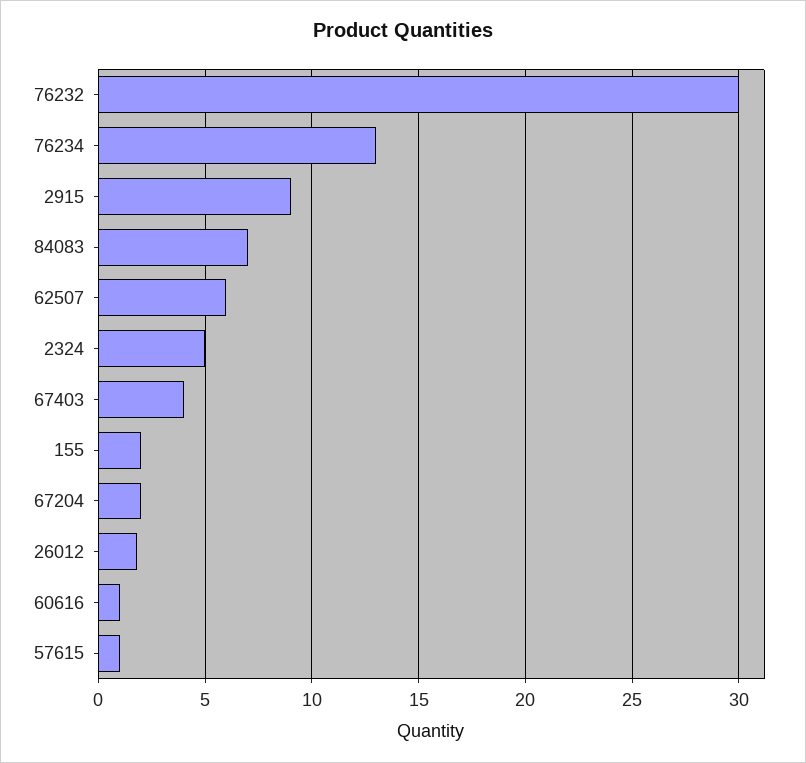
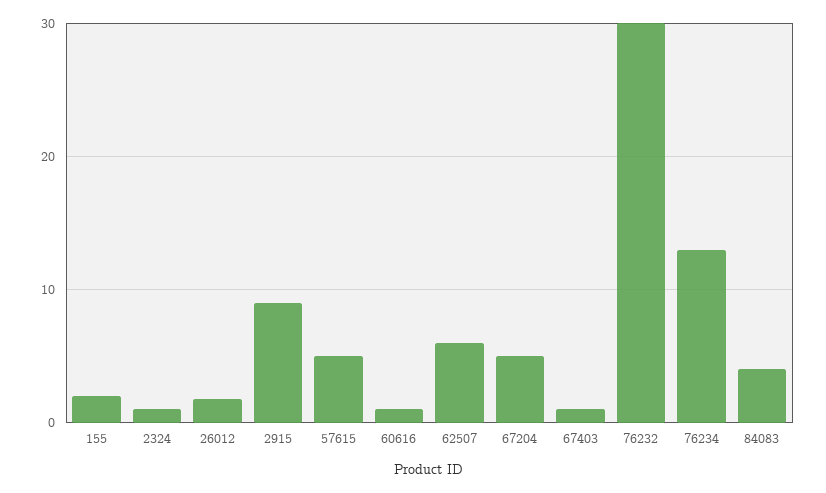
84083: 7 -> 4
2324: 5 -> 1
67403: 4 -> 1
67204: 2 -> 5
57615: 1 -> 5

